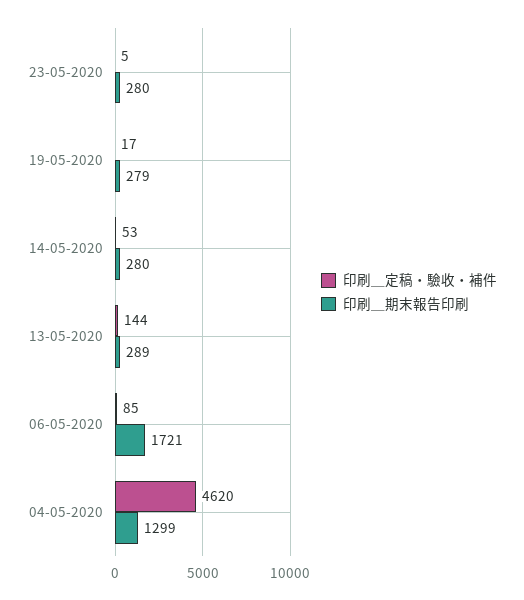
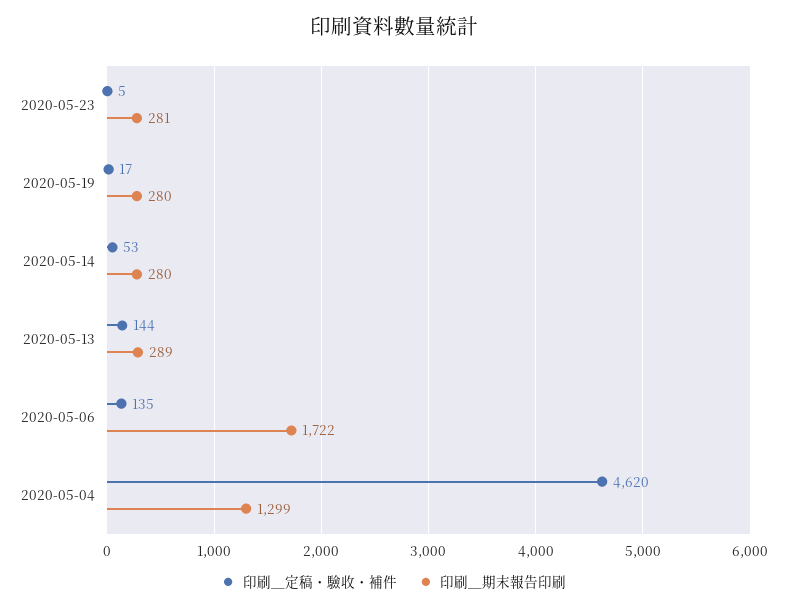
印刷＿期末報告印刷, 23-05-2020: 280 -> 281
印刷＿期末報告印刷, 19-05-2020: 279 -> 280
印刷＿定稿・驗收・補件, 06-05-2020: 85 -> 135
印刷＿期末報告印刷, 06-05-2020: 1721 -> 1722

